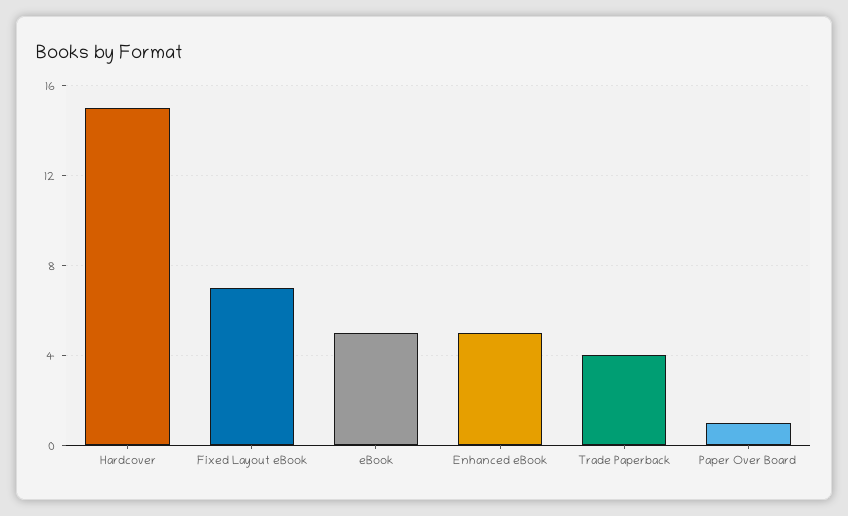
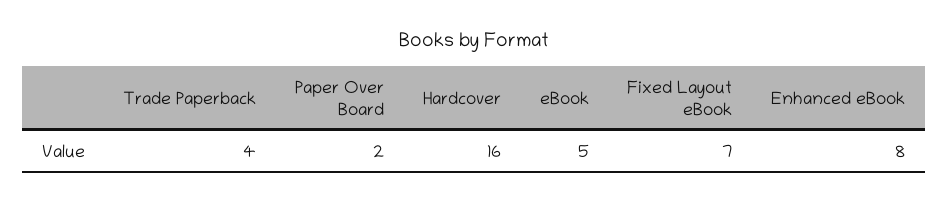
Hardcover: 15 -> 16
Enhanced eBook: 5 -> 8
Paper Over Board: 1 -> 2

